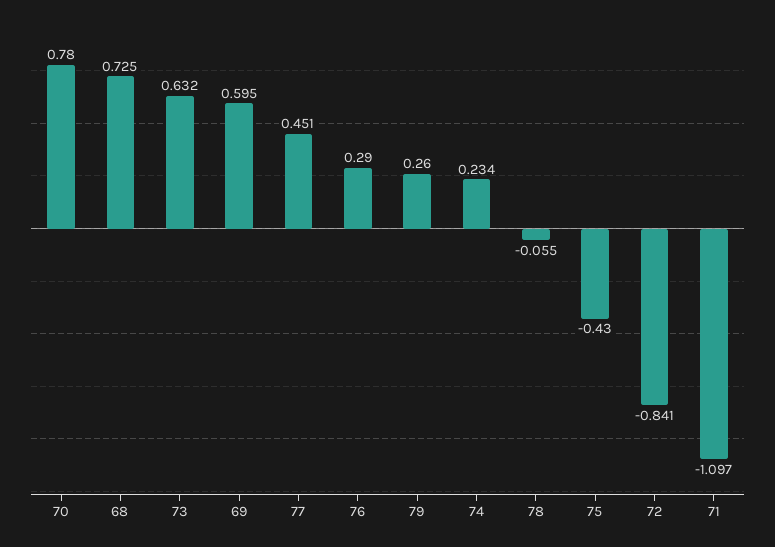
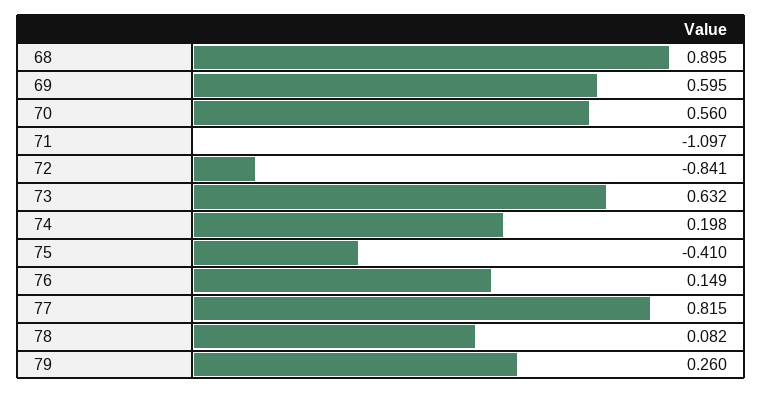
70: 0.78 -> 0.56
68: 0.725 -> 0.895
77: 0.451 -> 0.815
76: 0.29 -> 0.149
74: 0.234 -> 0.198
78: -0.055 -> 0.082
75: -0.43 -> -0.41

